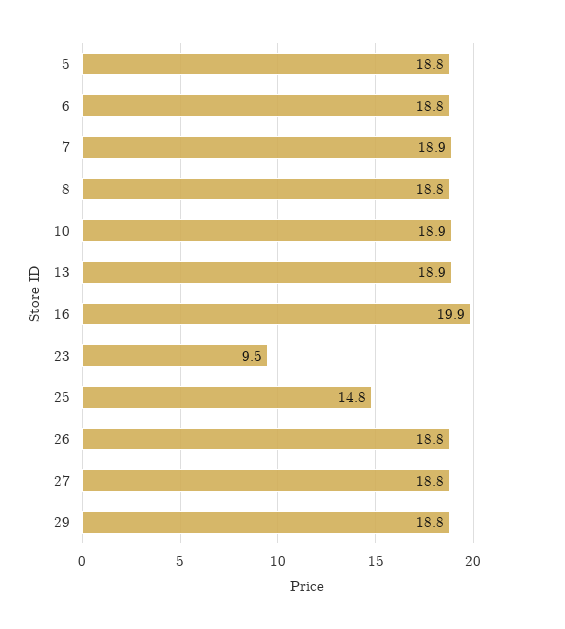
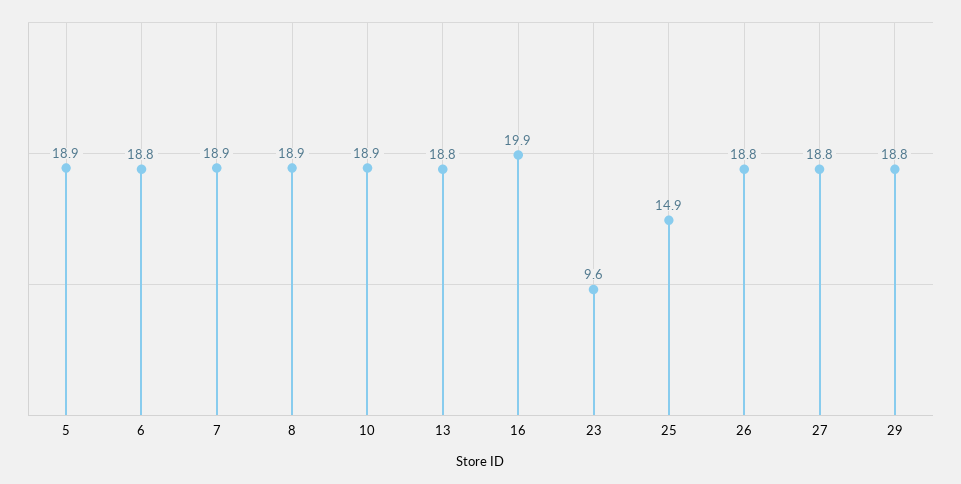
5: 18.8 -> 18.9
8: 18.8 -> 18.9
13: 18.9 -> 18.8
23: 9.5 -> 9.6
25: 14.8 -> 14.9

